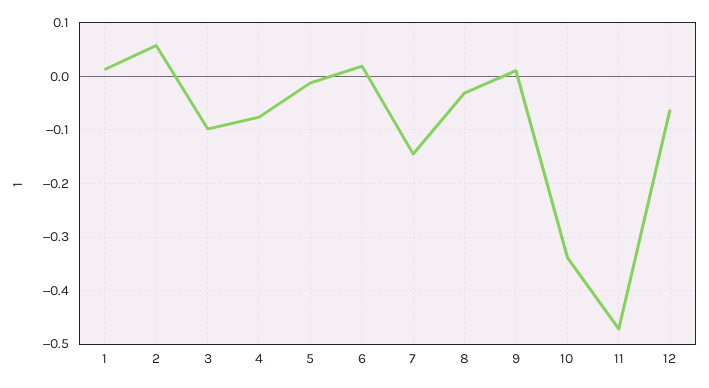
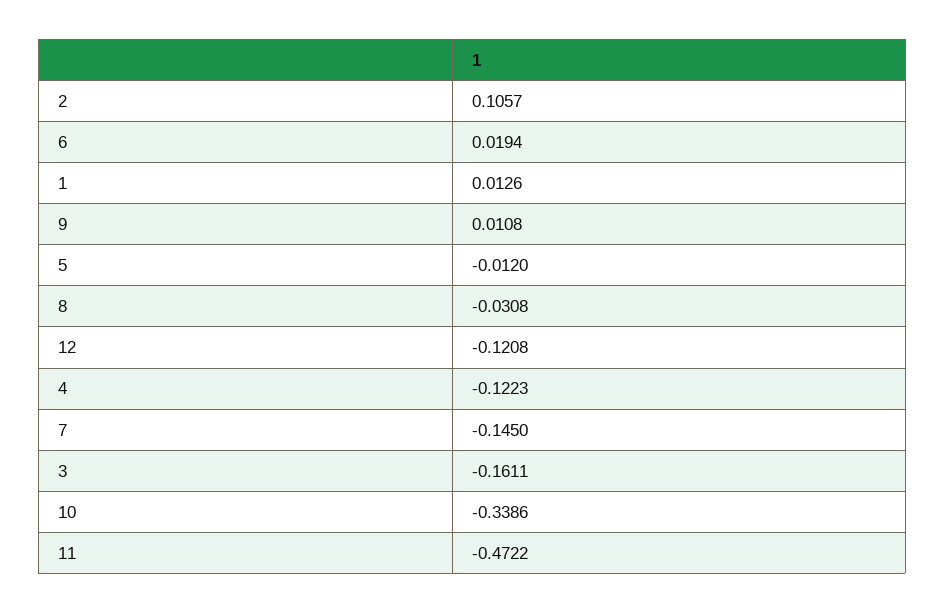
2: 0.06 -> 0.1057
3: -0.1 -> -0.1611
4: -0.08 -> -0.1223
12: -0.06 -> -0.1208

